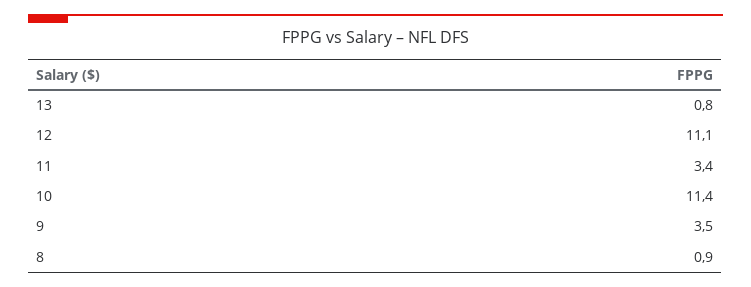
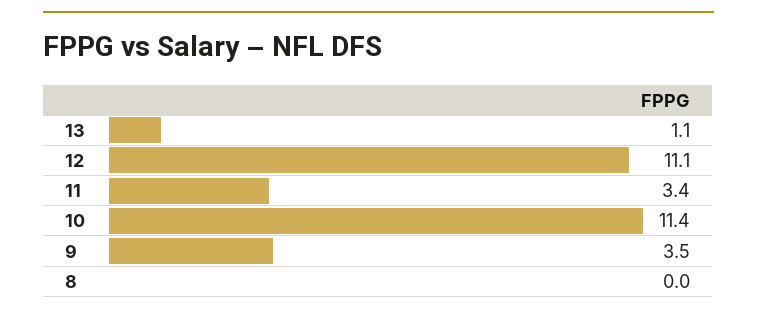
13: 0.8 -> 1.1
8: 0.9 -> 0

